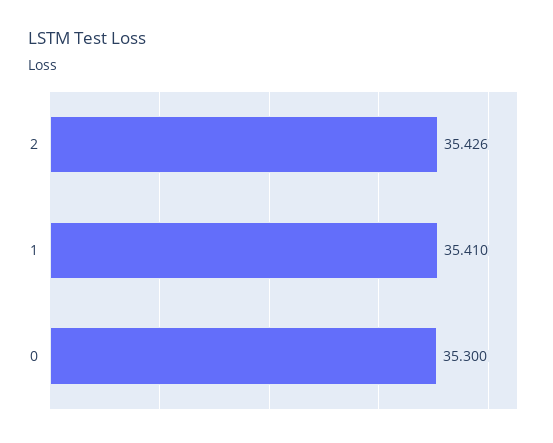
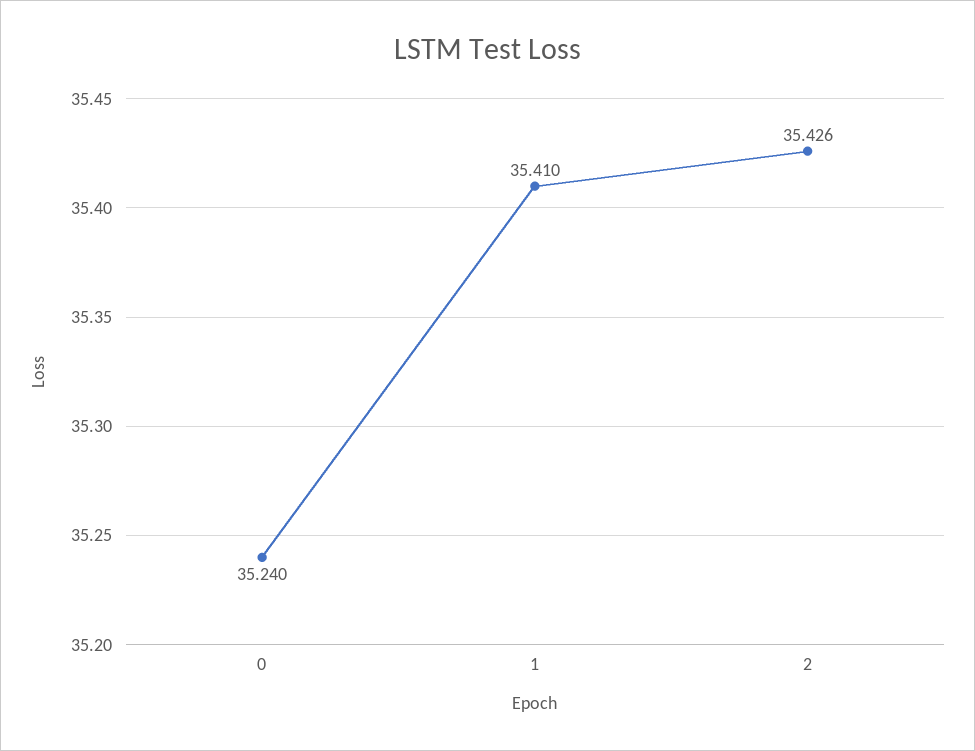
0: 35.3 -> 35.24

